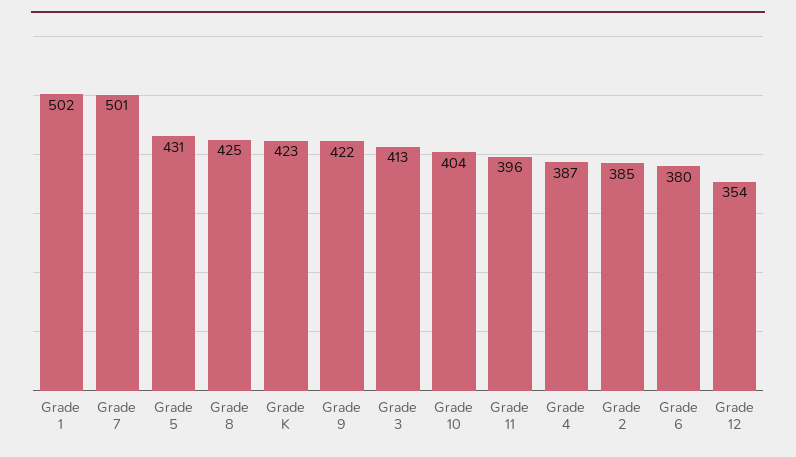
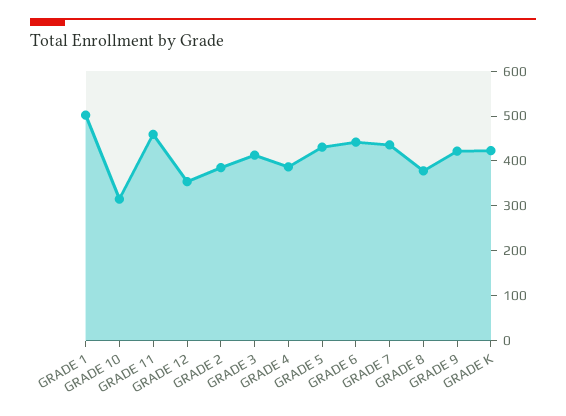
Grade 7: 501 -> 440
Grade 8: 425 -> 380
Grade 10: 404 -> 320
Grade 11: 396 -> 460
Grade 6: 380 -> 440

